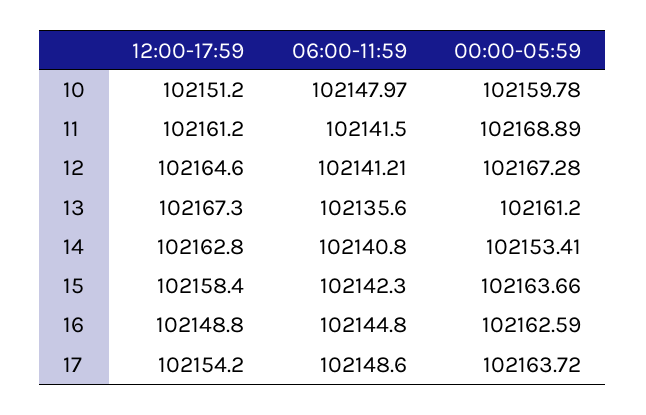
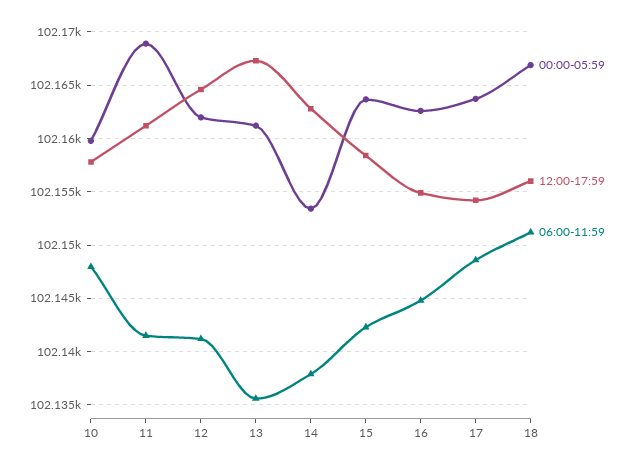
12:00-17:59, 10: 102151.2 -> 102158
00:00-05:59, 12: 102167.28 -> 102162
06:00-11:59, 14: 102140.8 -> 102138
12:00-17:59, 16: 102148.8 -> 102155
00:00-05:59, 18: none -> 102167
12:00-17:59, 18: none -> 102156
06:00-11:59, 18: none -> 102151

